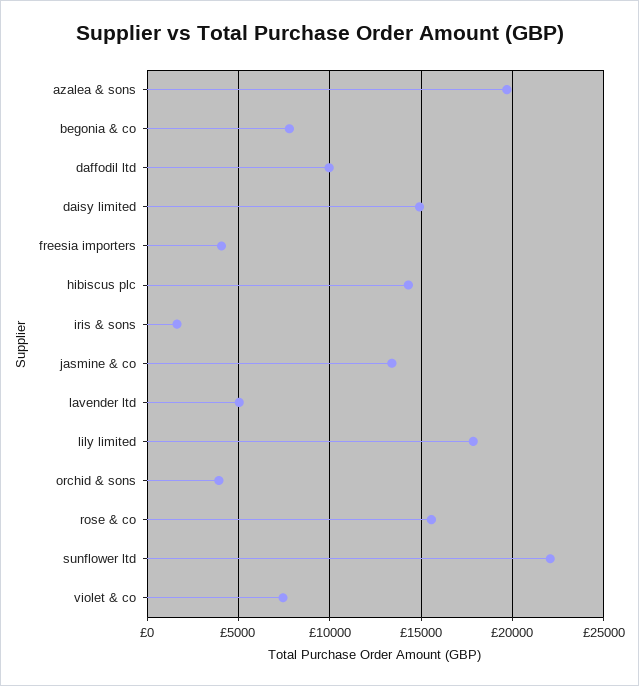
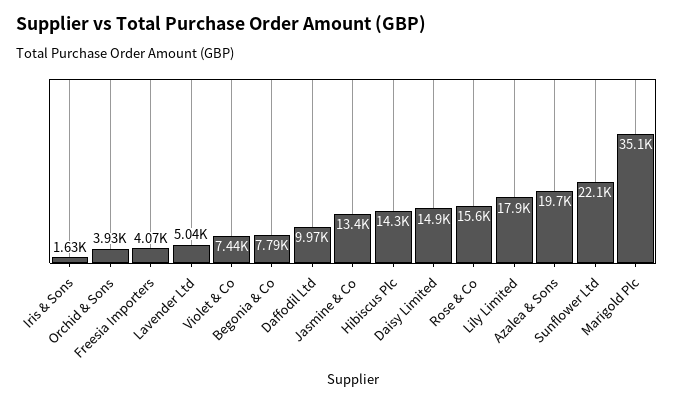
Marigold Plc: none -> 35100

